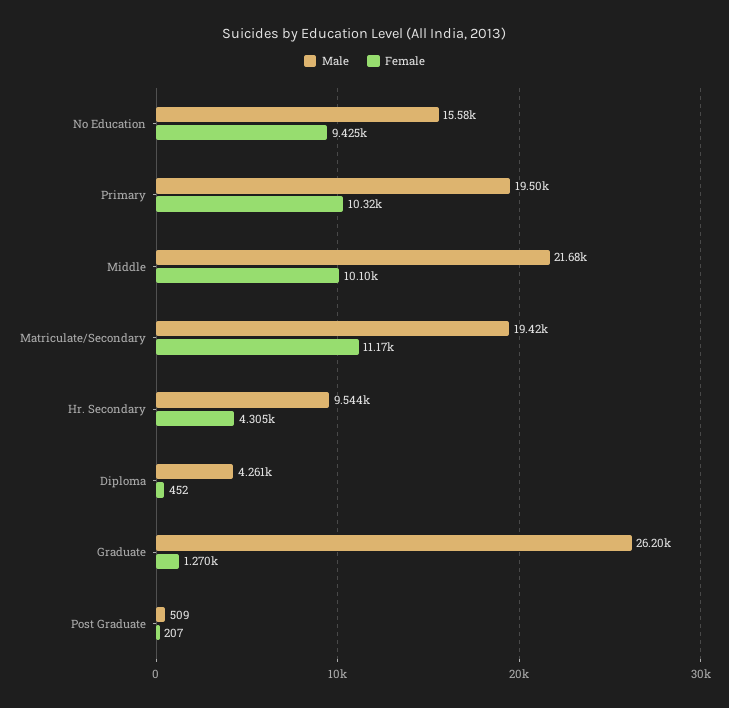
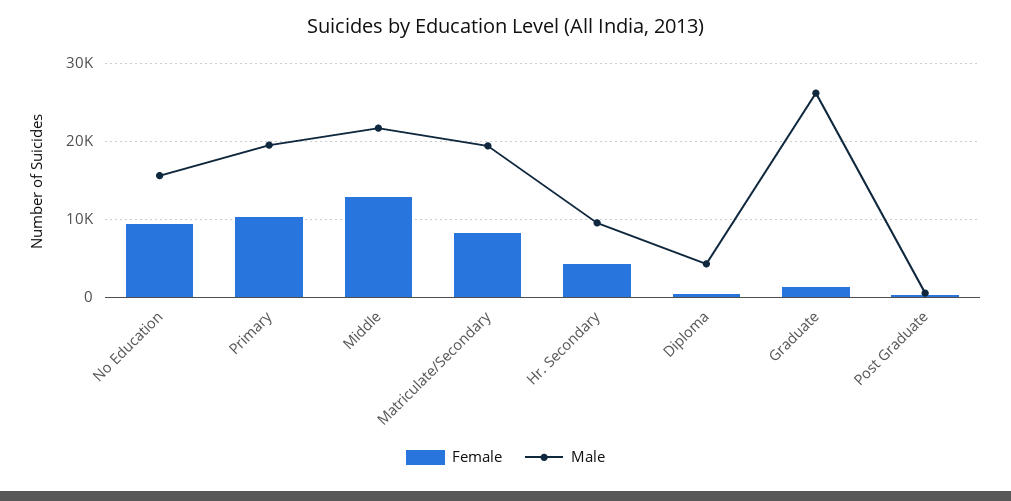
Female, Middle: 10100 -> 13000
Female, Matriculate/Secondary: 11170 -> 8000

